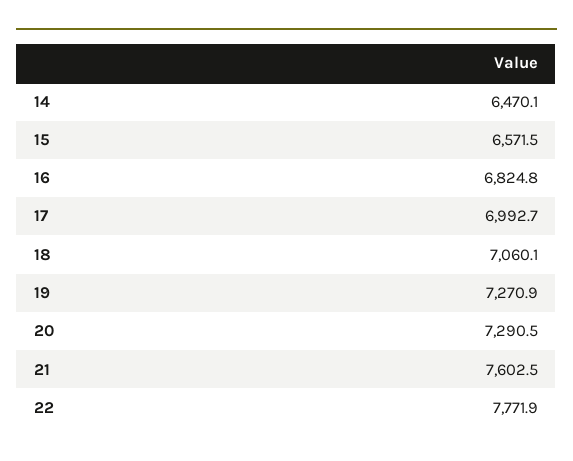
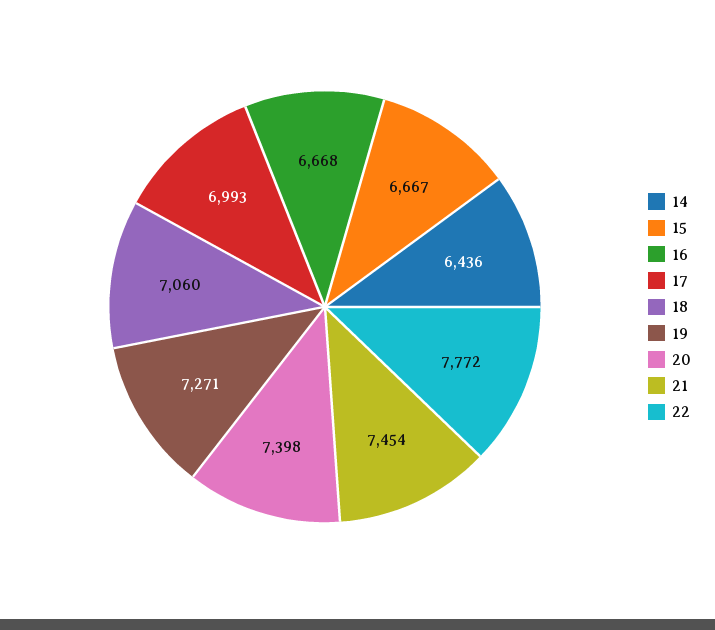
14: 6470.1 -> 6436
15: 6571.5 -> 6667
16: 6824.8 -> 6668
20: 7290.5 -> 7398
21: 7602.5 -> 7454

